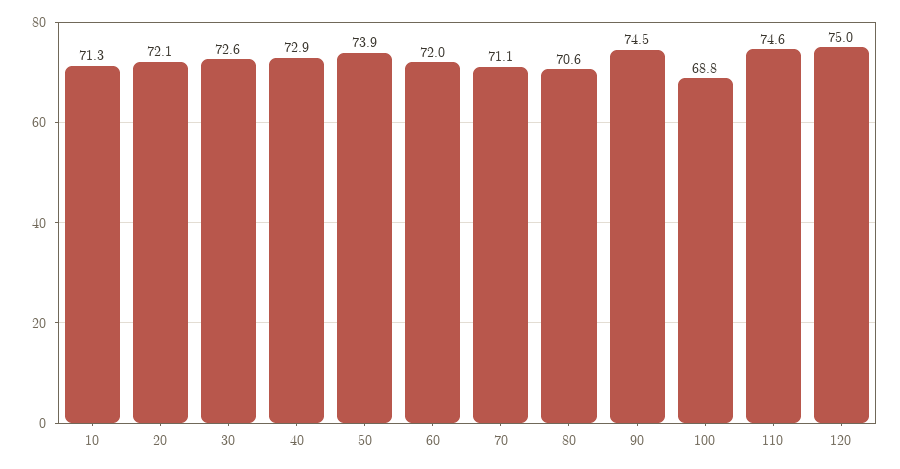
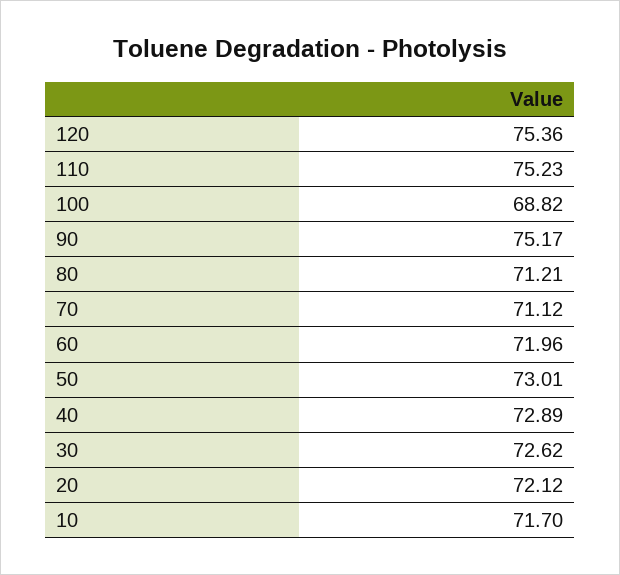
10: 71.3 -> 71.7
50: 73.9 -> 73.01
80: 70.6 -> 71.21
90: 74.5 -> 75.17
110: 74.6 -> 75.23
120: 75 -> 75.36

